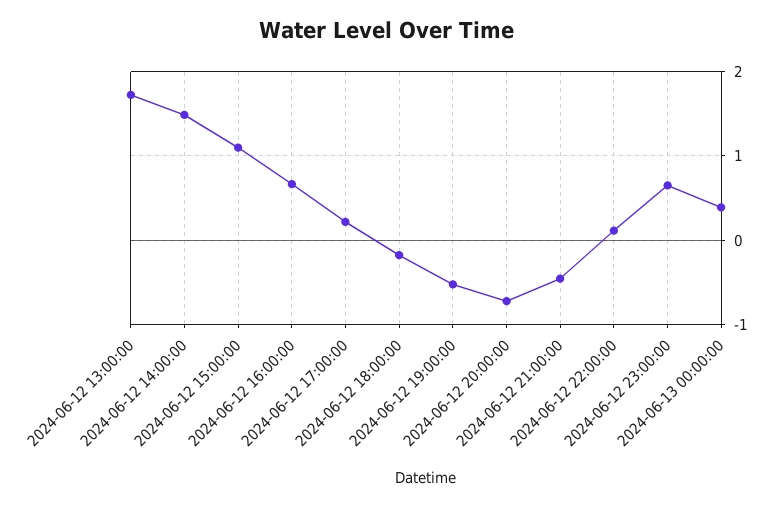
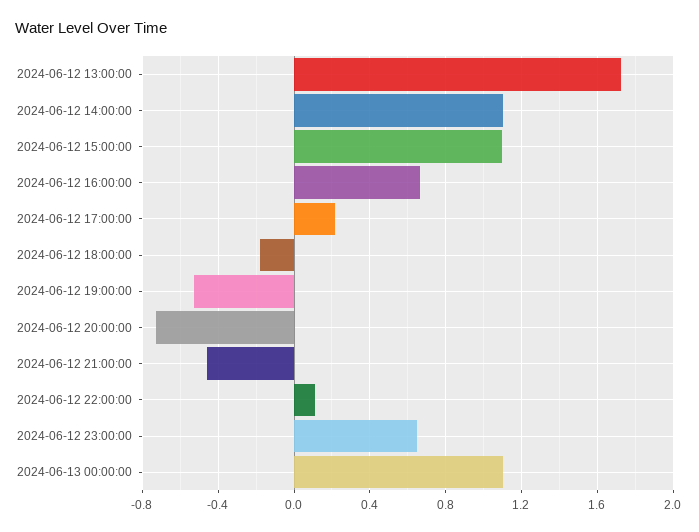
2024-06-12 14:00:00: 1.5 -> 1.1
2024-06-13 00:00:00: 0.4 -> 1.1

